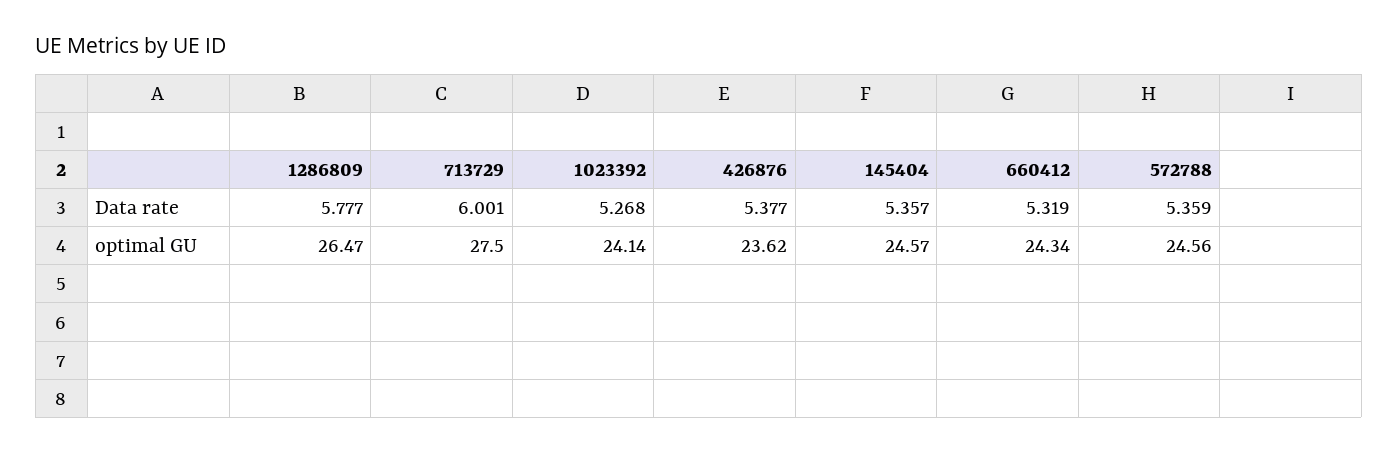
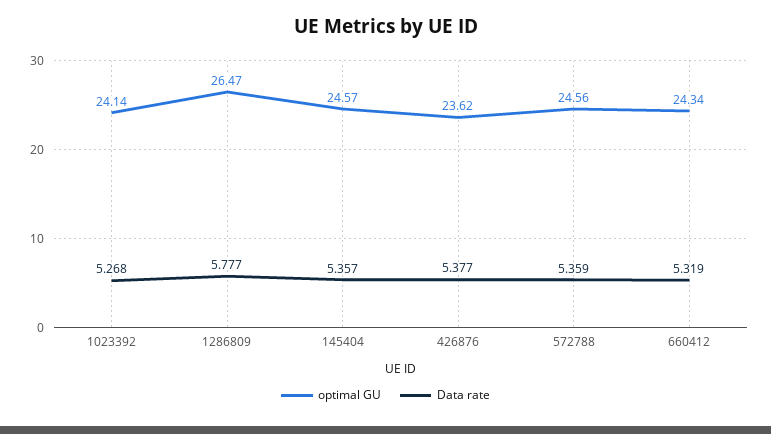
Data rate, 713729: 6.001 -> none
optimal GU, 713729: 27.5 -> none

